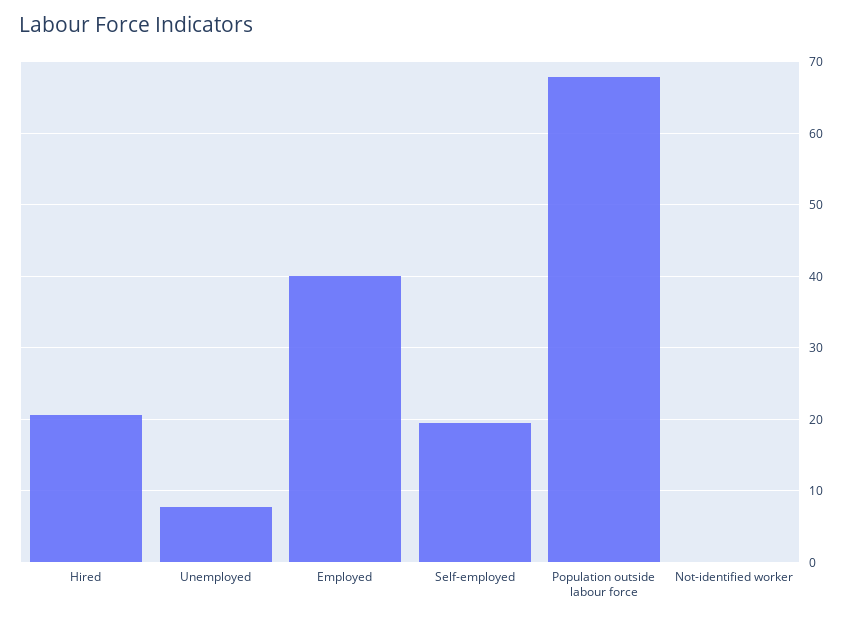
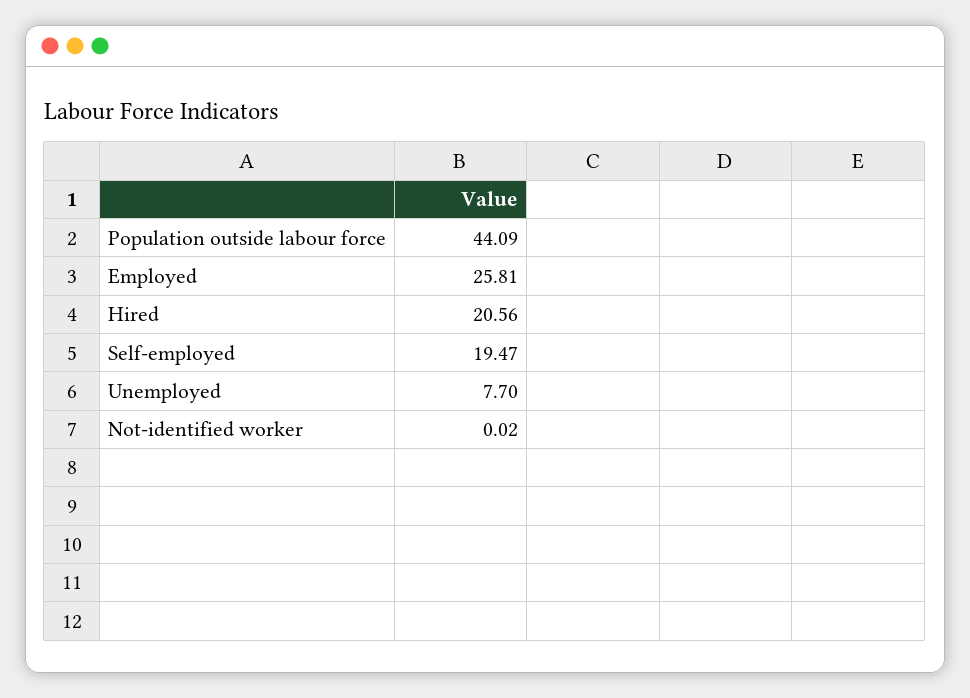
Employed: 40 -> 25.81
Population outside labour force: 68 -> 44.09

